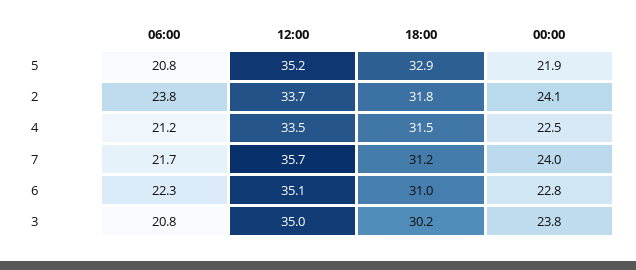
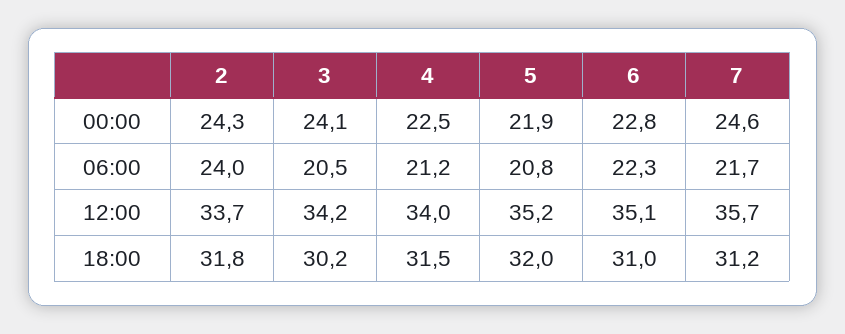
18:00, 5: 32.9 -> 32
06:00, 2: 23.8 -> 24
00:00, 2: 24.1 -> 24.3
12:00, 4: 33.5 -> 34
00:00, 7: 24 -> 24.6
06:00, 3: 20.8 -> 20.5
12:00, 3: 35 -> 34.2
00:00, 3: 23.8 -> 24.1

